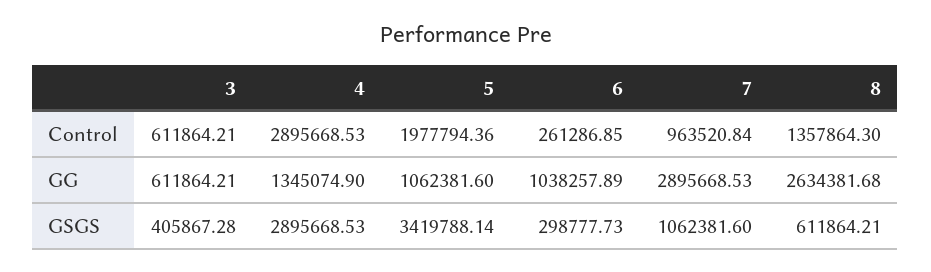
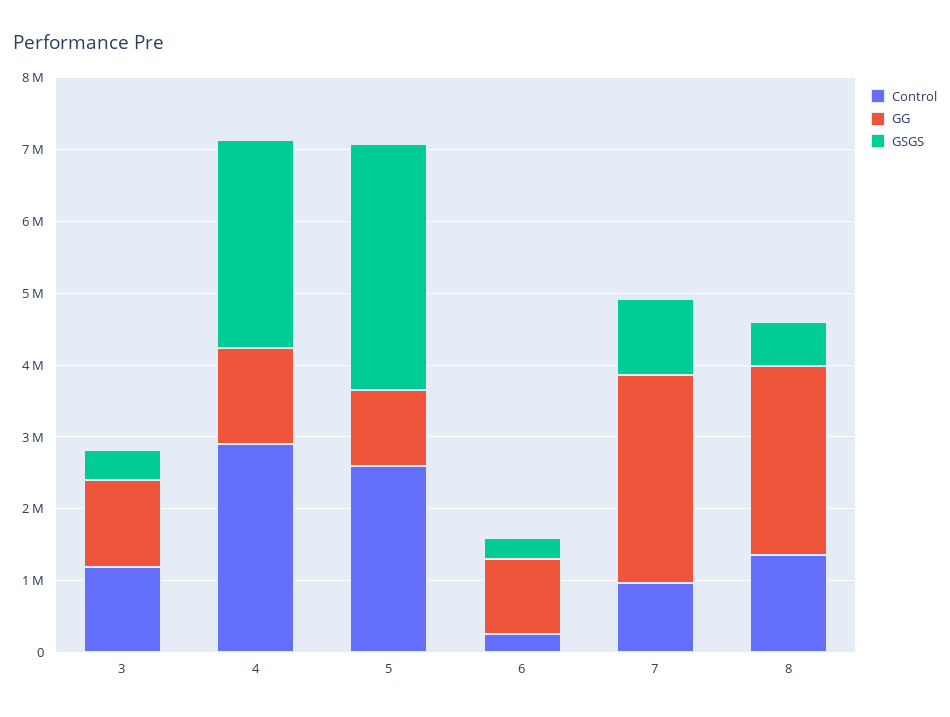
Control, 3: 611864.21 -> 1200000
Control, 5: 1977794.36 -> 2600000
GG, 3: 611864.21 -> 1200000

